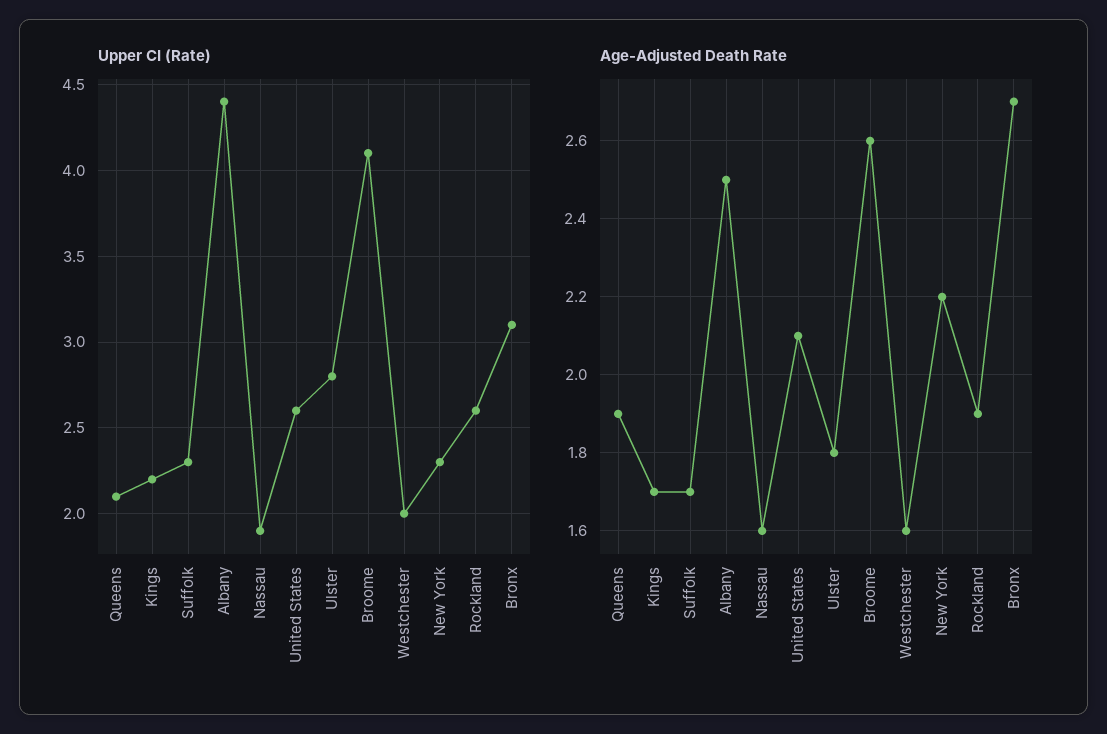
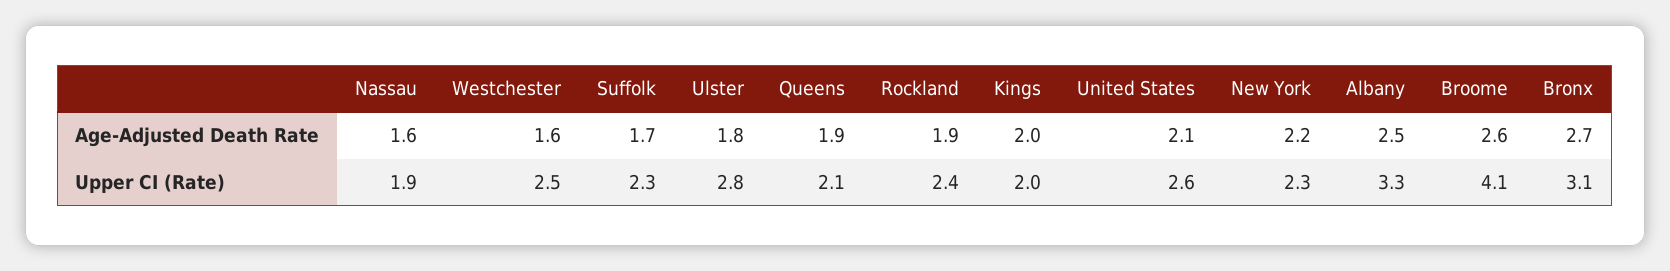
Upper CI (Rate), Kings: 2.2 -> 2
Upper CI (Rate), Albany: 4.4 -> 3.3
Upper CI (Rate), Westchester: 2 -> 2.5
Upper CI (Rate), Rockland: 2.6 -> 2.4
Age-Adjusted Death Rate, Kings: 1.7 -> 2

